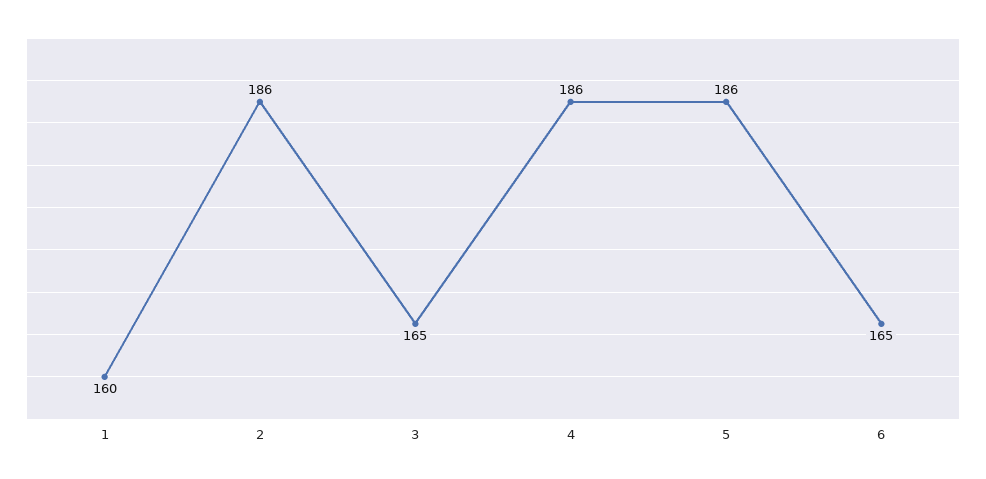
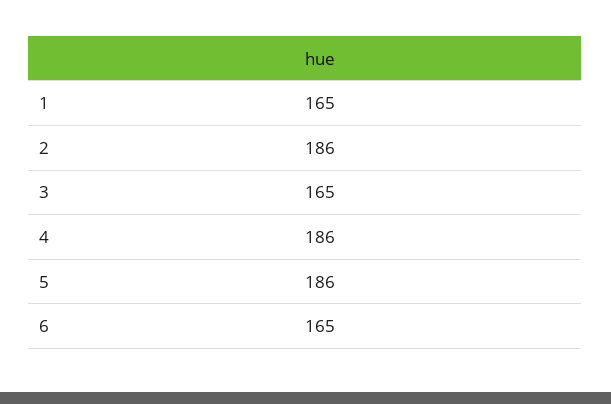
1: 160 -> 165

